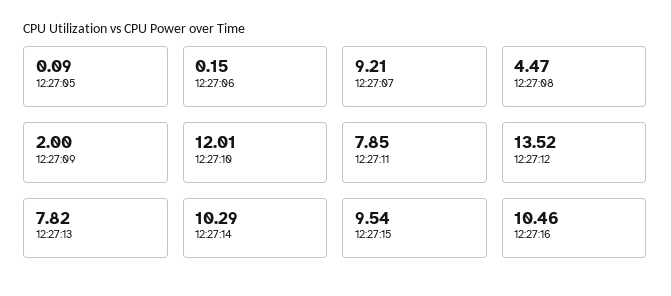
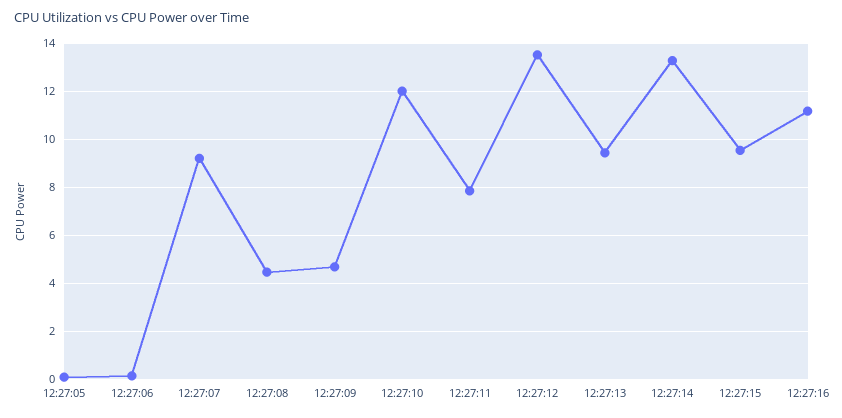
12:27:09: 2 -> 4.75
12:27:13: 7.82 -> 9.5
12:27:14: 10.29 -> 13.25
12:27:16: 10.46 -> 11.25

